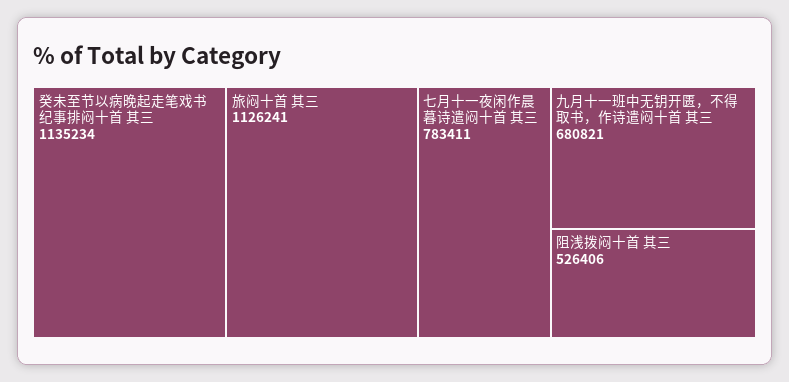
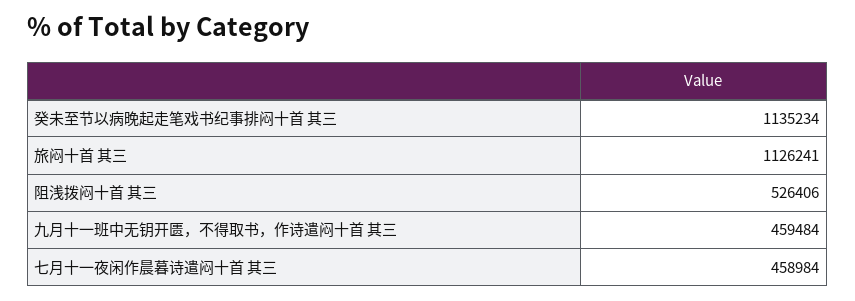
七月十一夜闲作晨暮诗遣闷十首 其三: 783411 -> 458984
九月十一班中无钥开匮，不得取书，作诗遣闷十首 其三: 680821 -> 459484

